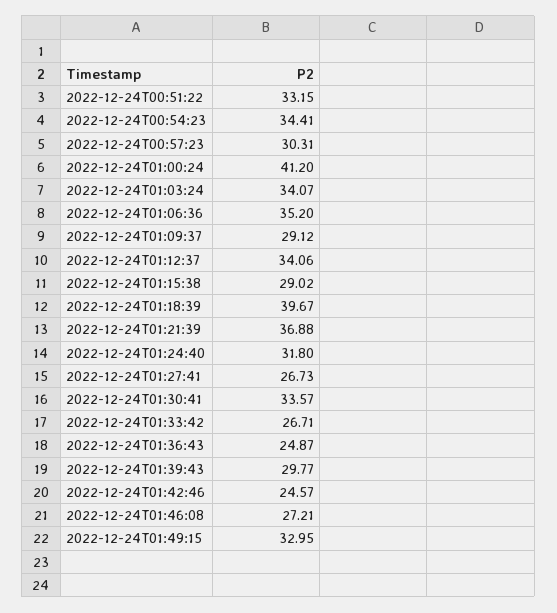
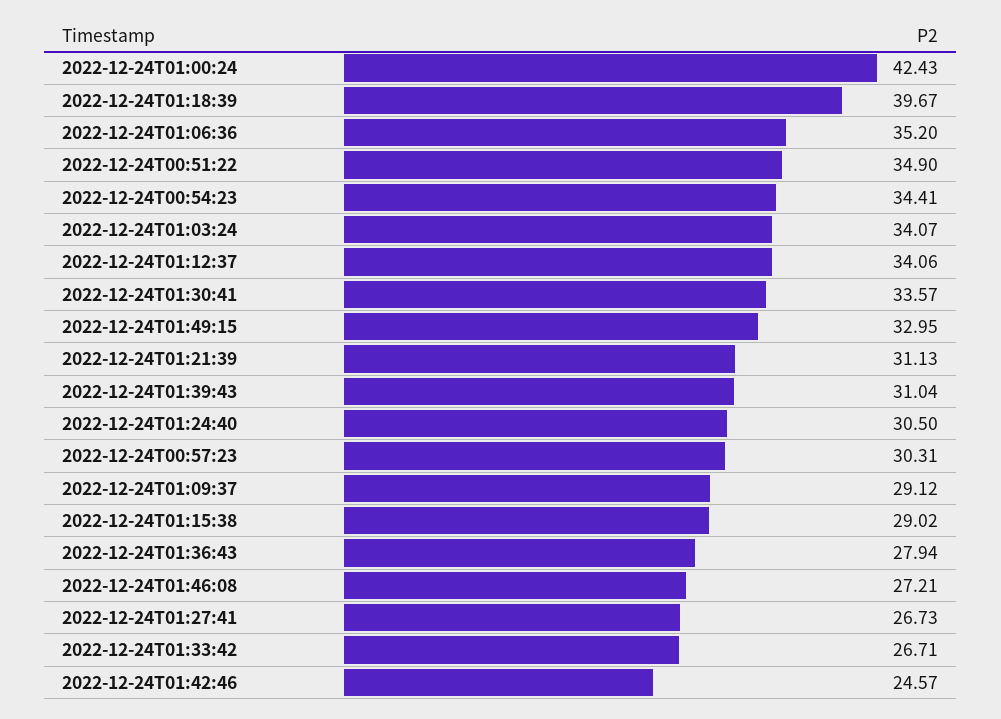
2022-12-24T00:51:22: 33.15 -> 34.9
2022-12-24T01:00:24: 41.2 -> 42.43
2022-12-24T01:21:39: 36.88 -> 31.13
2022-12-24T01:24:40: 31.8 -> 30.5
2022-12-24T01:36:43: 24.87 -> 27.94
2022-12-24T01:39:43: 29.77 -> 31.04

